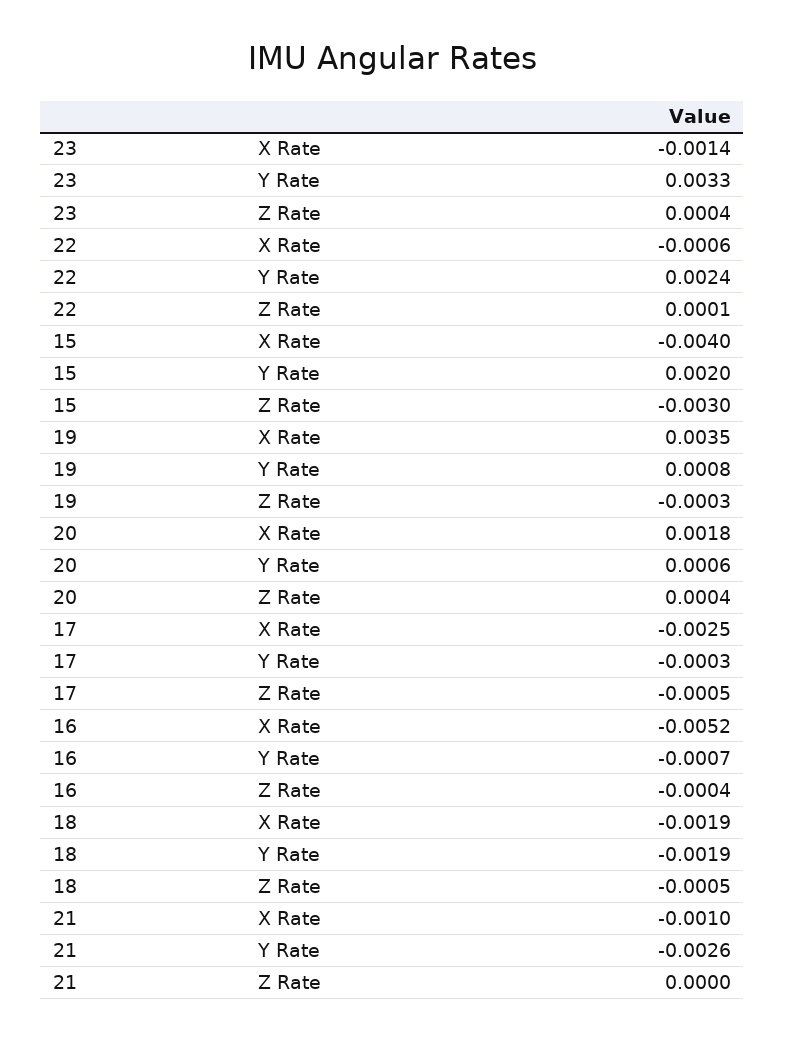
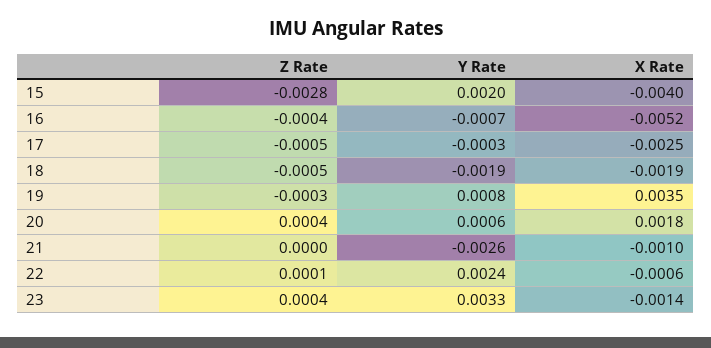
15, Z Rate: -0.003 -> -0.0028

